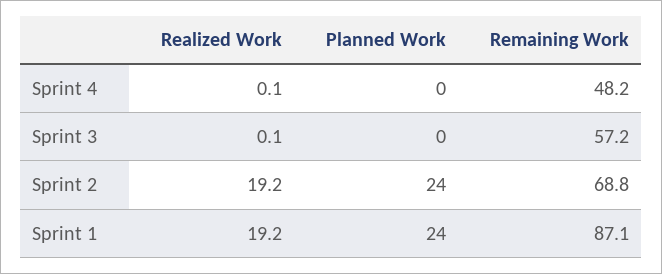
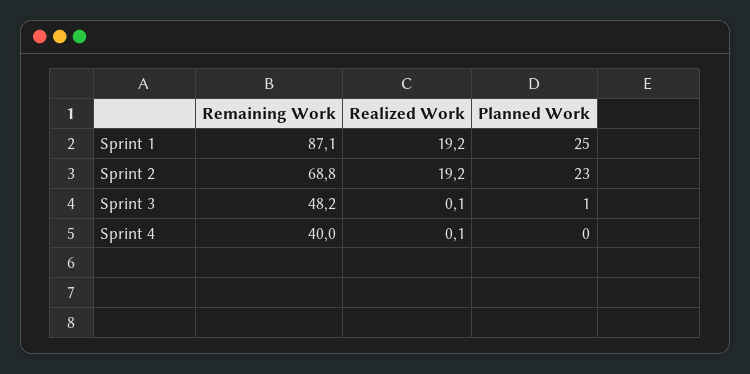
Remaining Work, Sprint 4: 48.2 -> 40
Planned Work, Sprint 3: 0 -> 1
Remaining Work, Sprint 3: 57.2 -> 48.2
Planned Work, Sprint 2: 24 -> 23
Planned Work, Sprint 1: 24 -> 25

